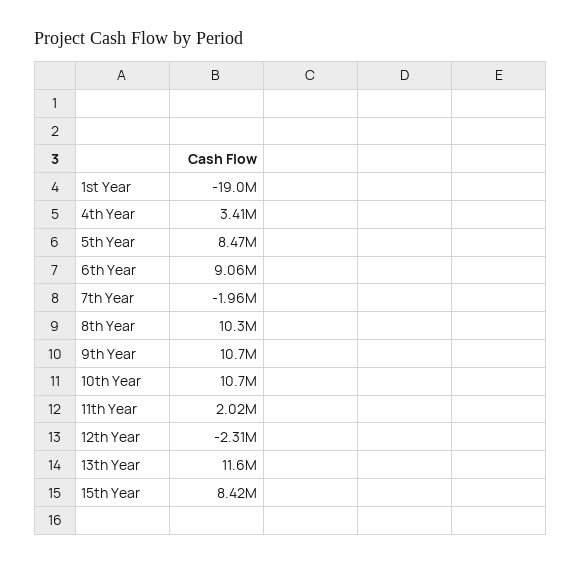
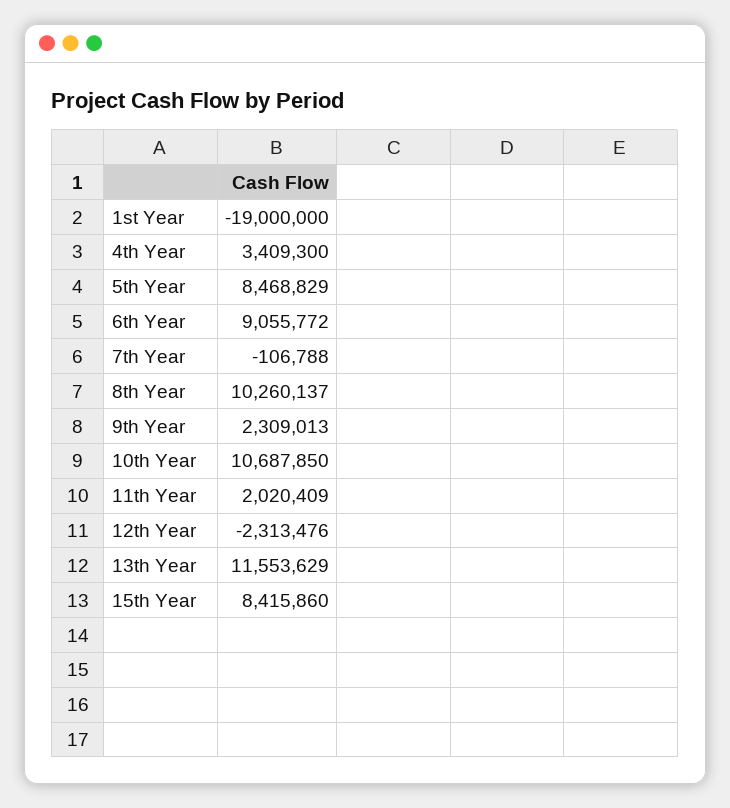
7th Year: -1960000 -> -106788
9th Year: 10700000 -> 2309013

